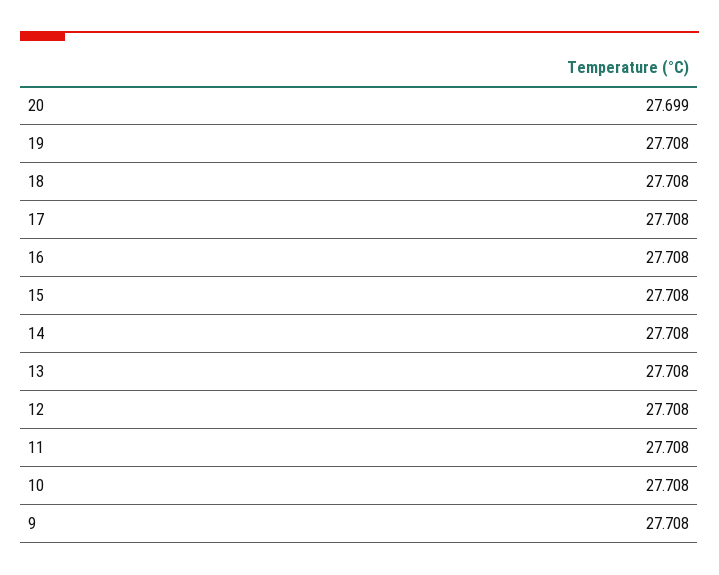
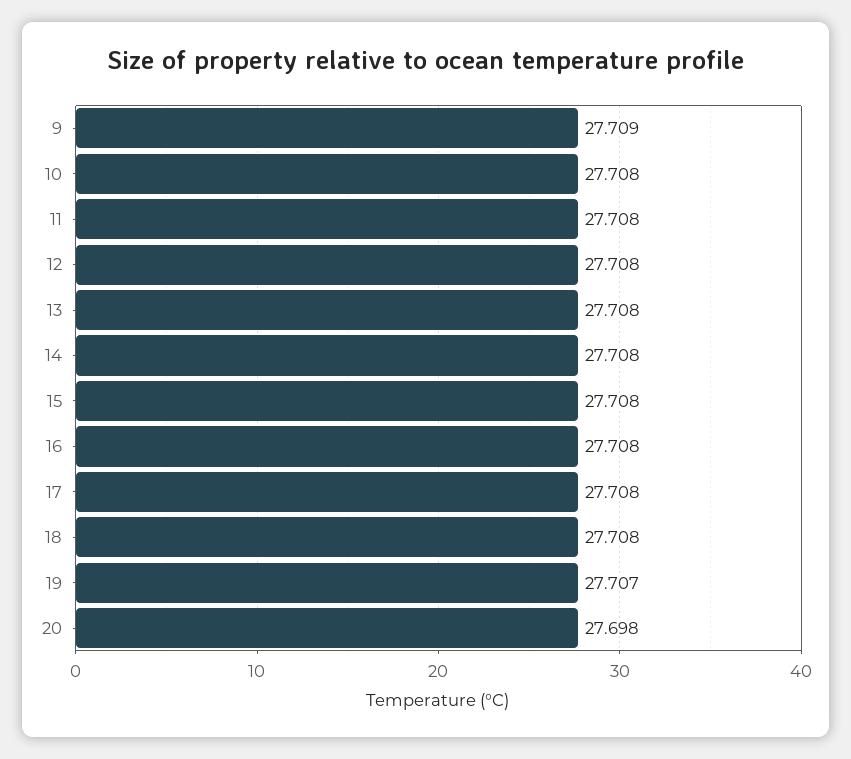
20: 27.699 -> 27.698
19: 27.708 -> 27.707
9: 27.708 -> 27.709

